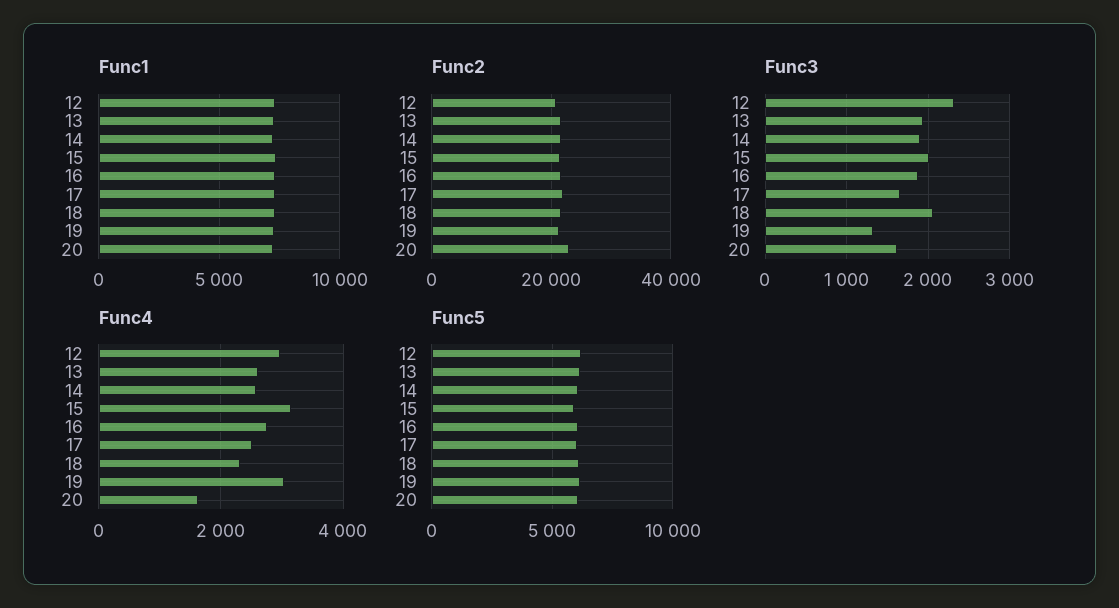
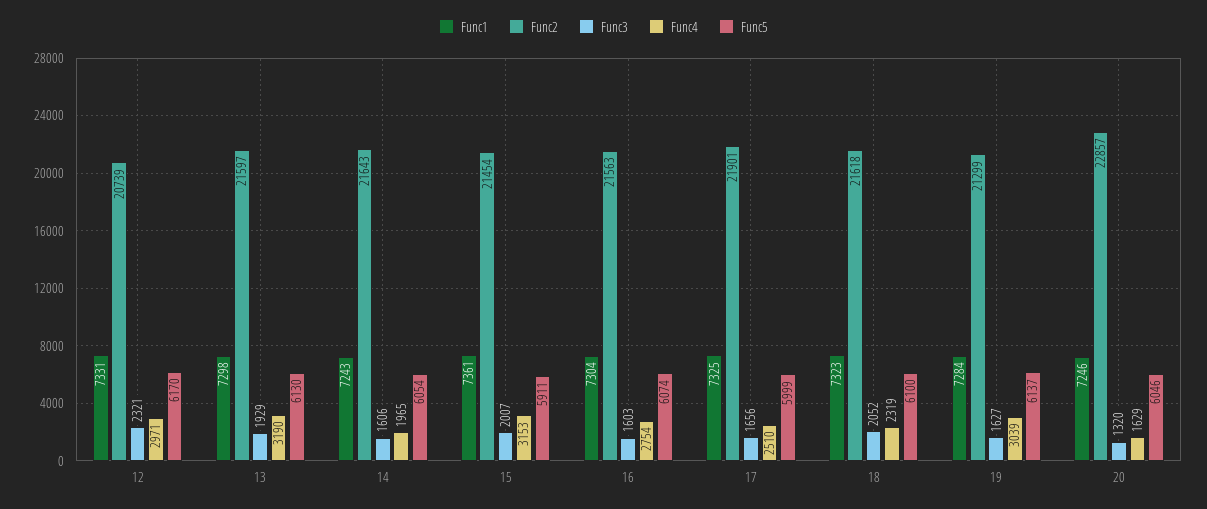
Func3, 14: 1900 -> 1606
Func3, 16: 1900 -> 1603
Func3, 19: 1300 -> 1627
Func3, 20: 1600 -> 1320
Func4, 13: 2600 -> 3190
Func4, 14: 2600 -> 1965

